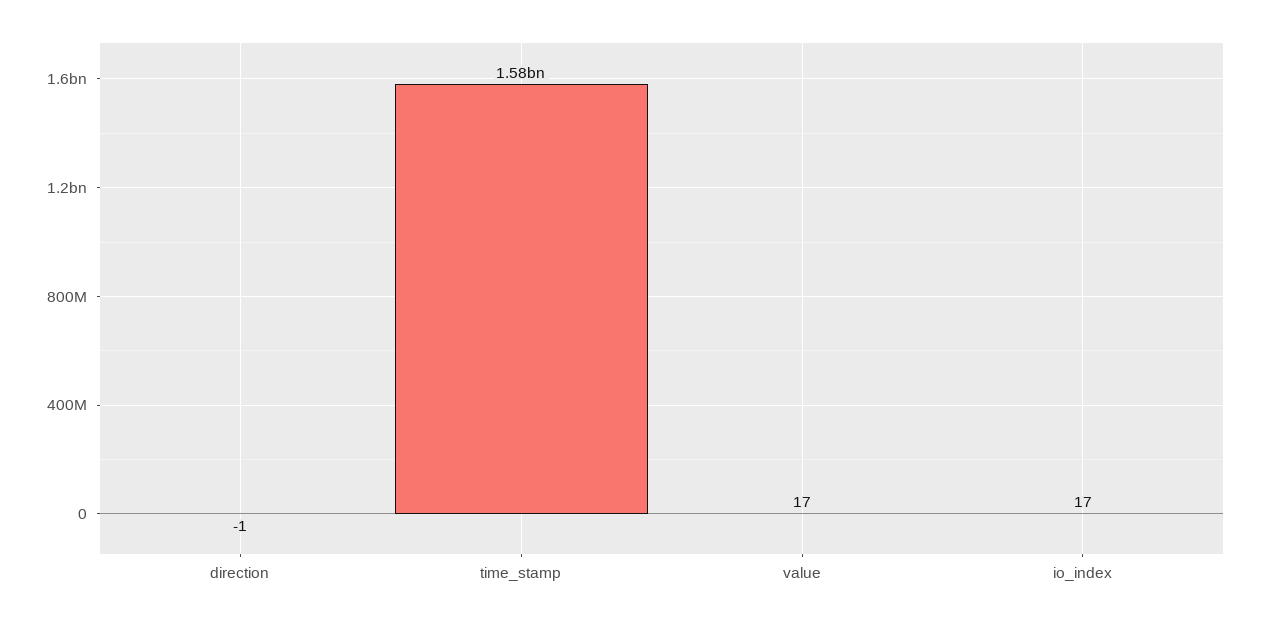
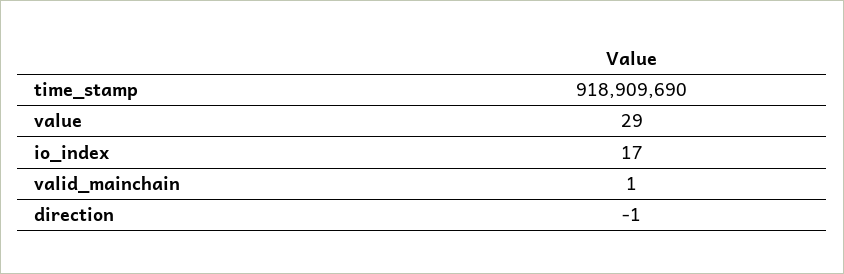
time_stamp: 1580000000 -> 918909690
value: 17 -> 29
valid_mainchain: none -> 1

